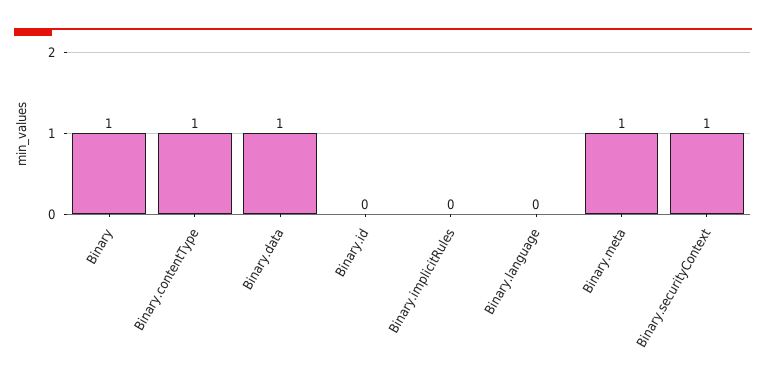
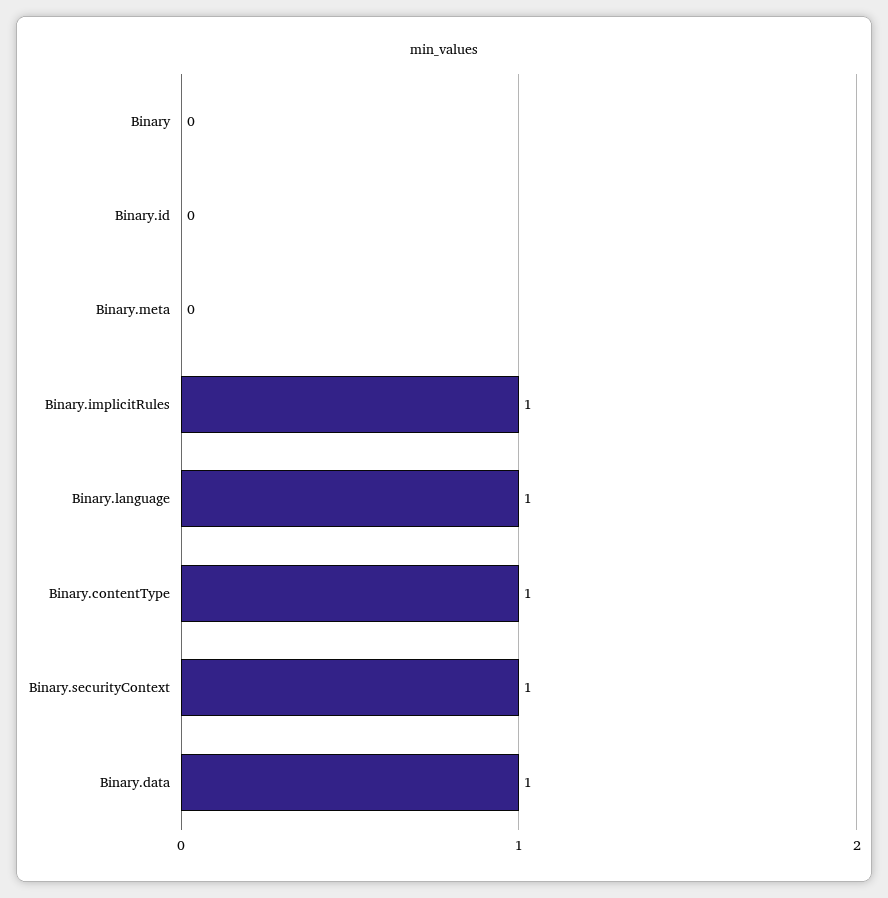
Binary: 1 -> 0
Binary.implicitRules: 0 -> 1
Binary.language: 0 -> 1
Binary.meta: 1 -> 0

